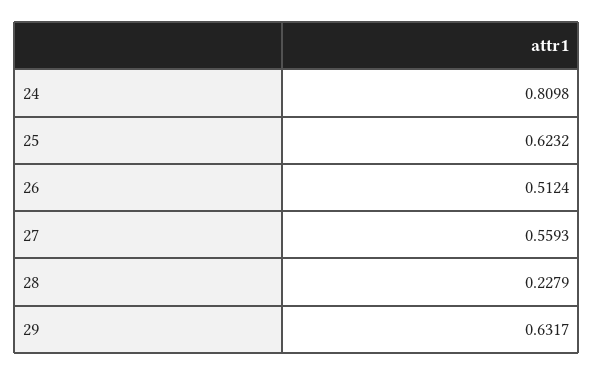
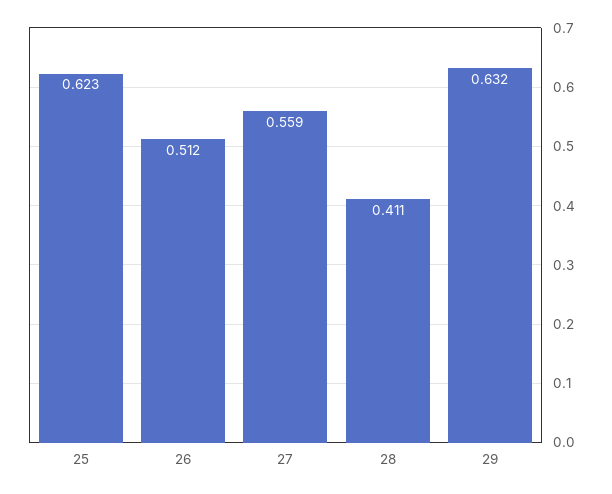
24: 0.8098 -> none
28: 0.2279 -> 0.411

